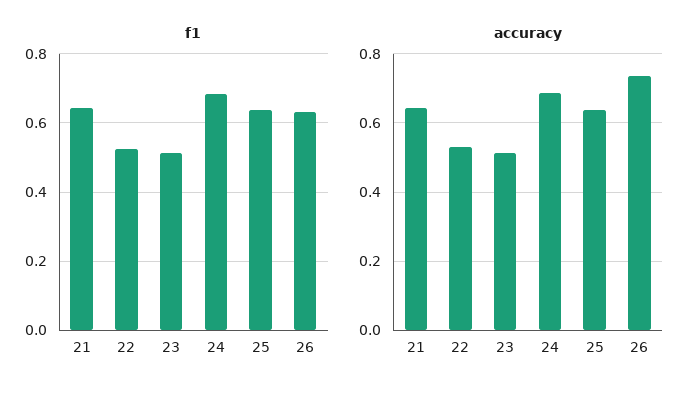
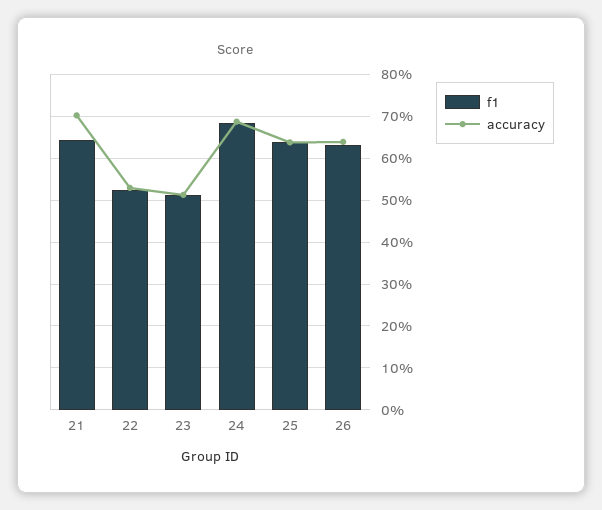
accuracy, 21: 0.64 -> 0.7
accuracy, 26: 0.74 -> 0.64

